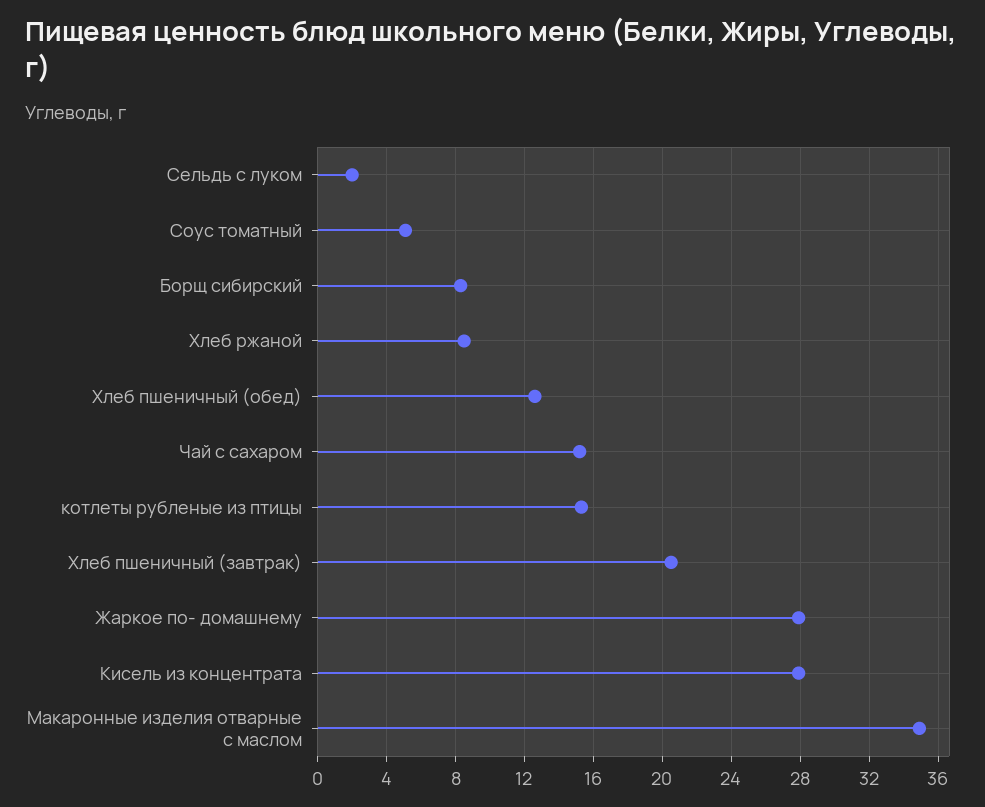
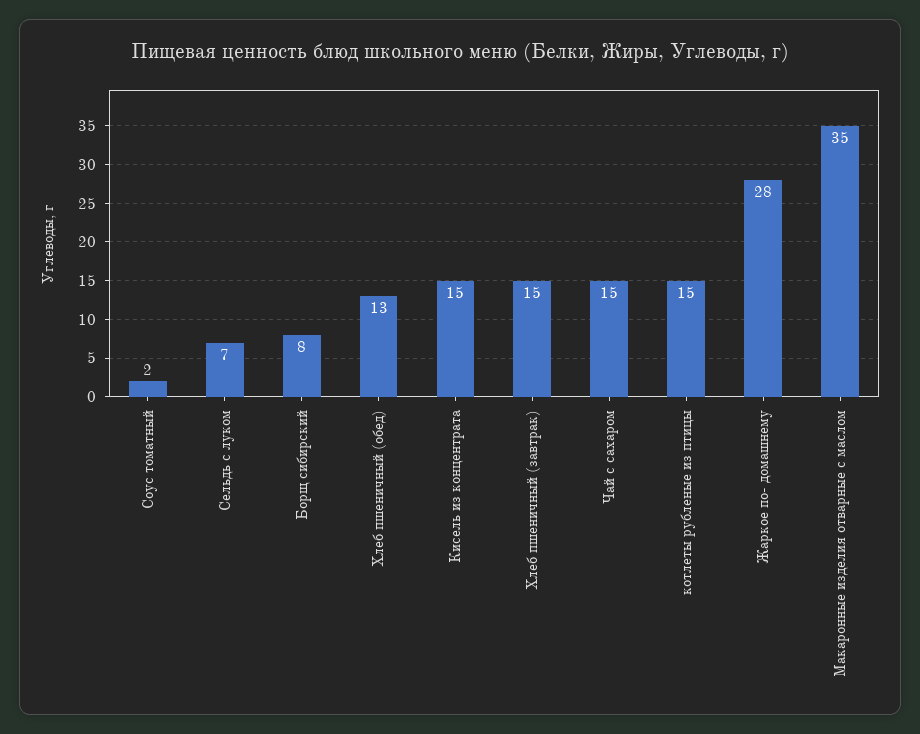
Сельдь с луком: 2 -> 7
Соус томатный: 5 -> 2
Хлеб ржаной: 8.5 -> none
Хлеб пшеничный (завтрак): 20.5 -> 15
Кисель из концентрата: 28 -> 15

